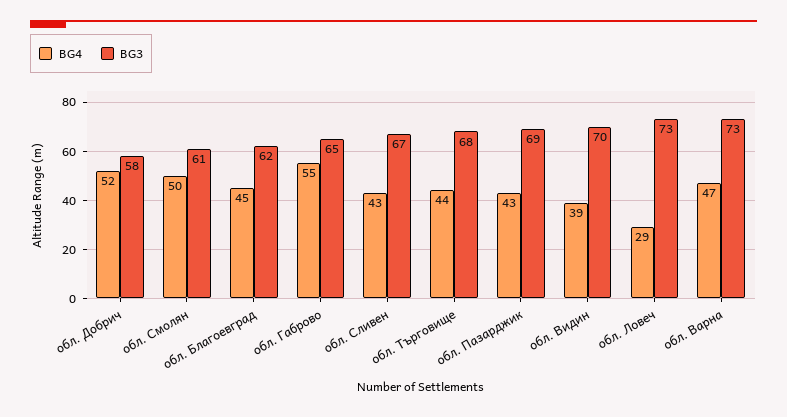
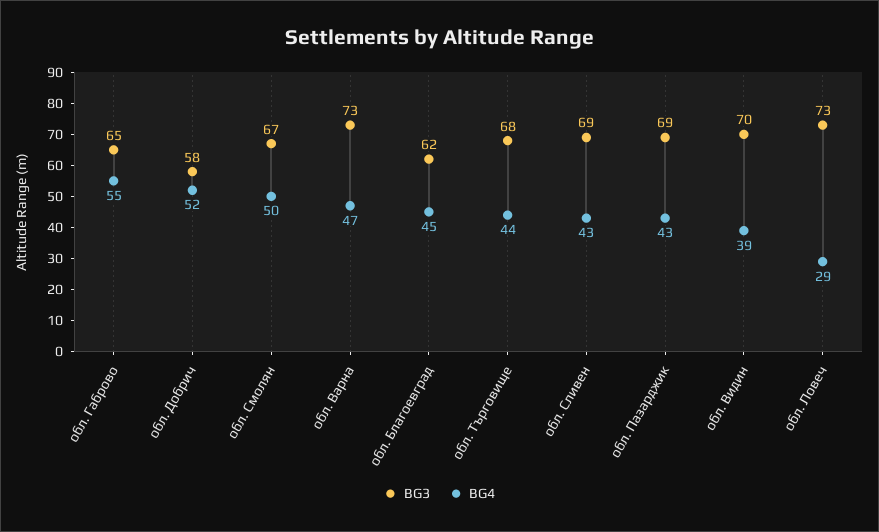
BG3, обл. Смолян: 61 -> 67
BG3, обл. Сливен: 67 -> 69

